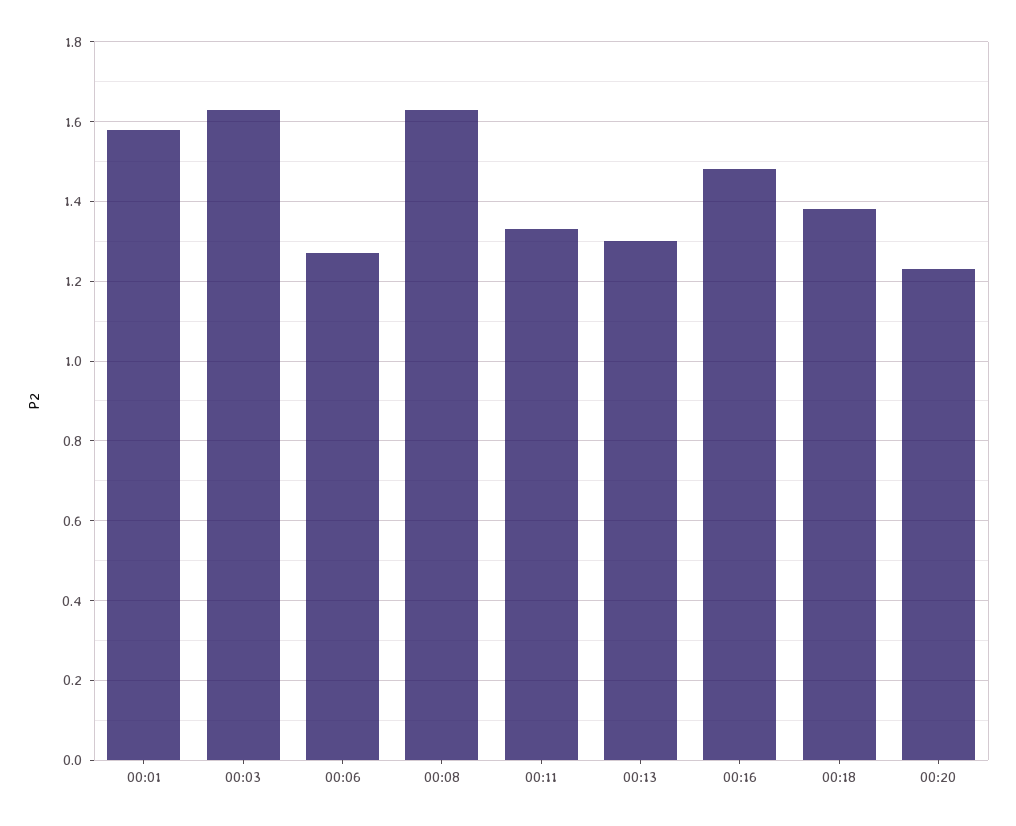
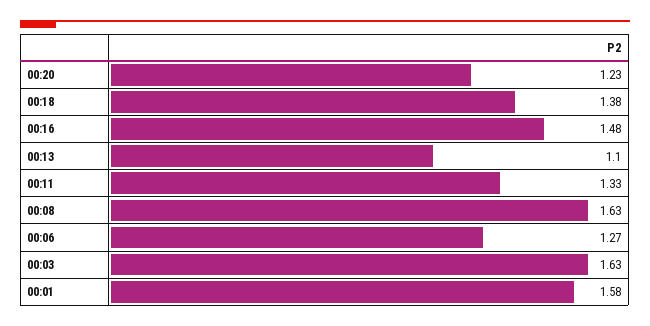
00:13: 1.3 -> 1.1

